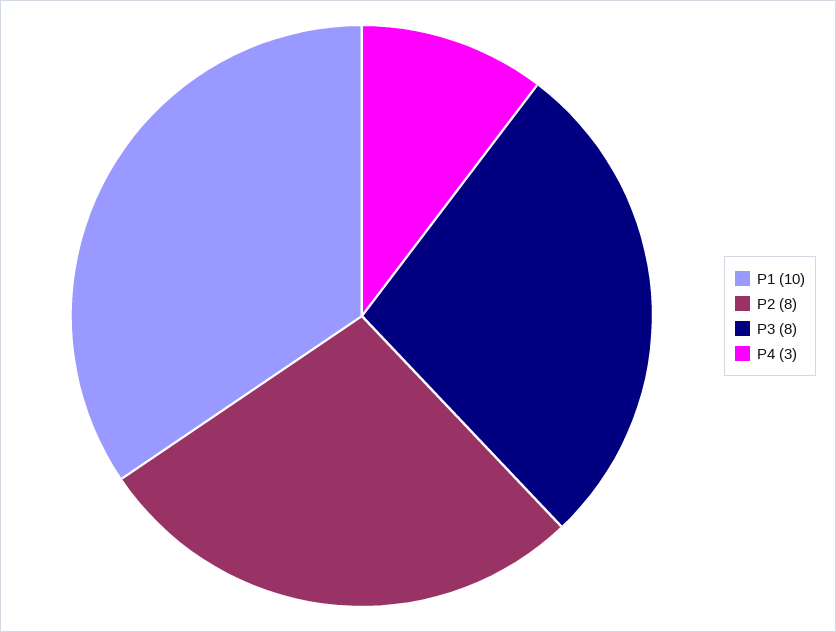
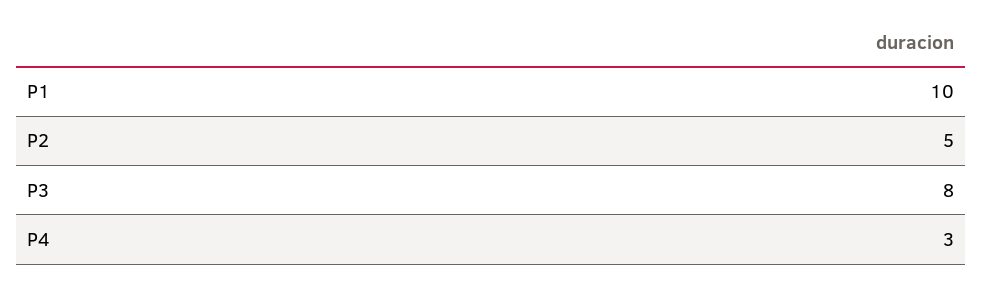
P2: 8 -> 5

